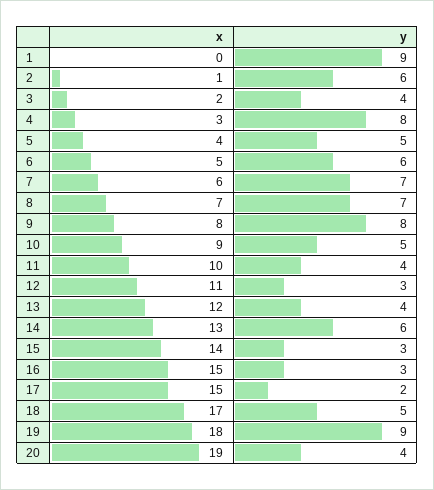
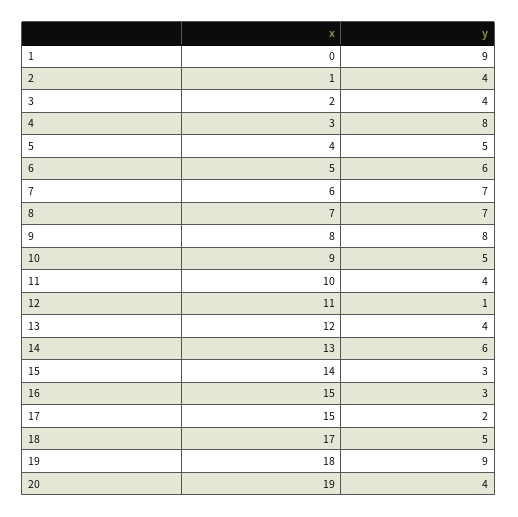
y, 2: 6 -> 4
y, 12: 3 -> 1

